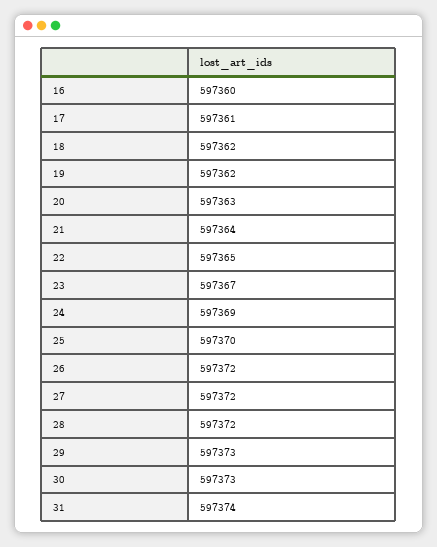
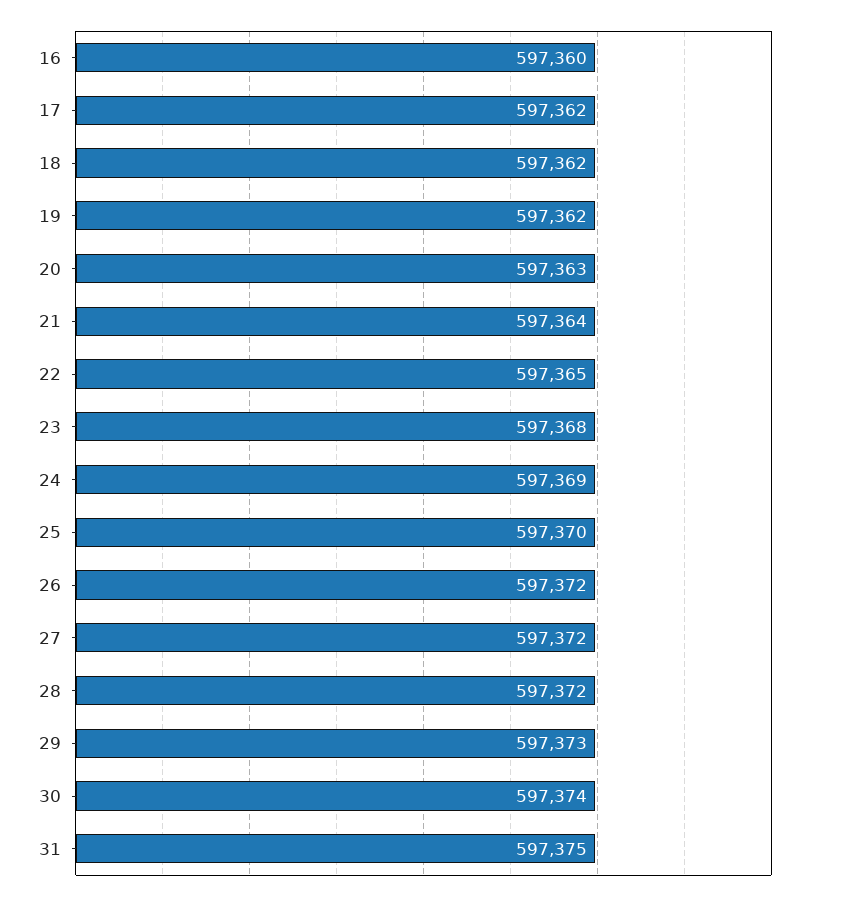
17: 597361 -> 597362
23: 597367 -> 597368
30: 597373 -> 597374
31: 597374 -> 597375

